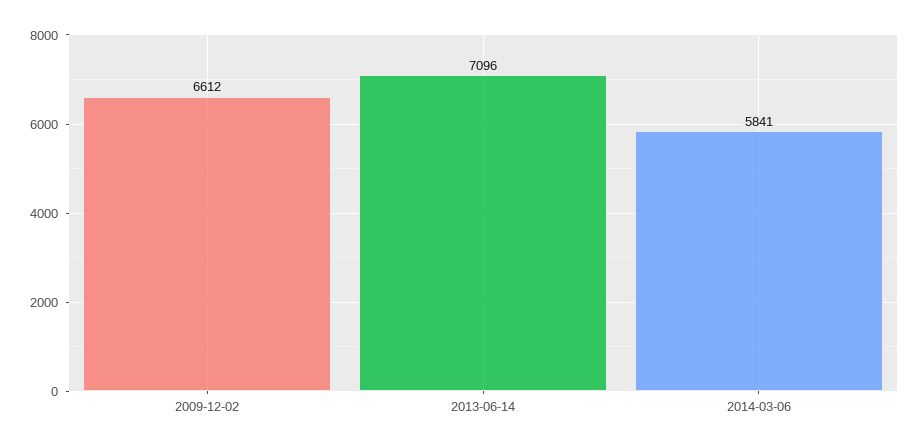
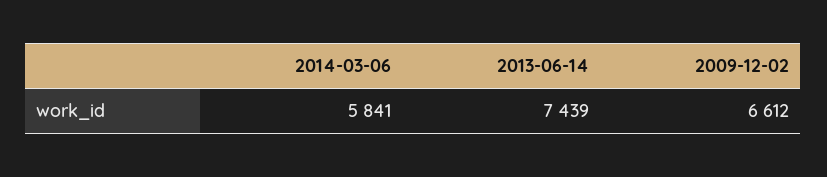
2013-06-14: 7096 -> 7439

